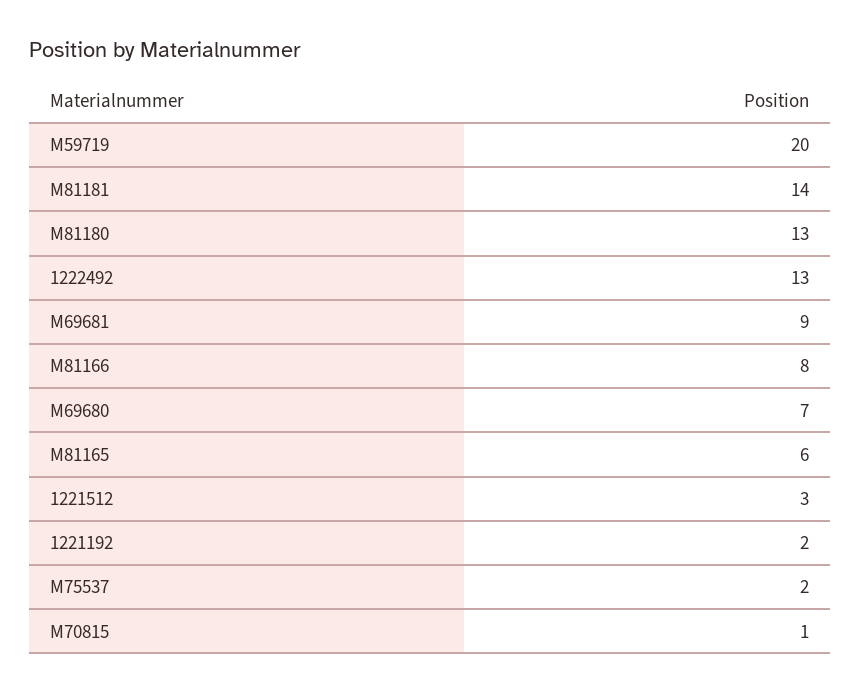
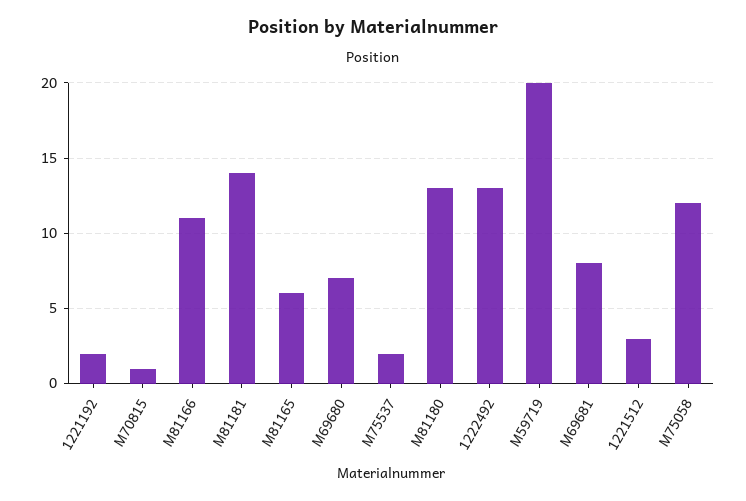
M69681: 9 -> 8
M81166: 8 -> 11
M75058: none -> 12

